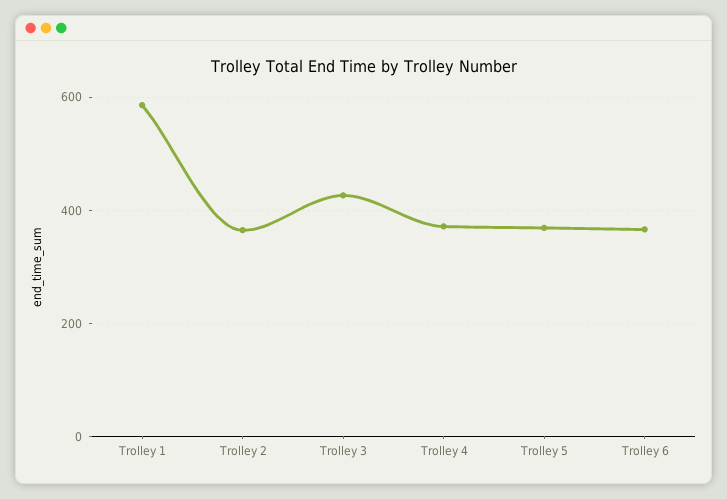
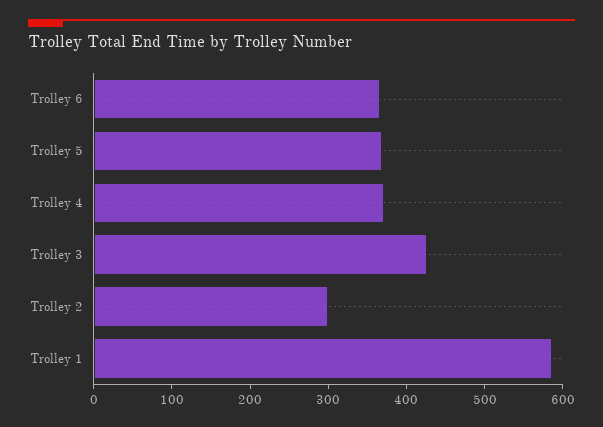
Trolley 2: 360 -> 300

